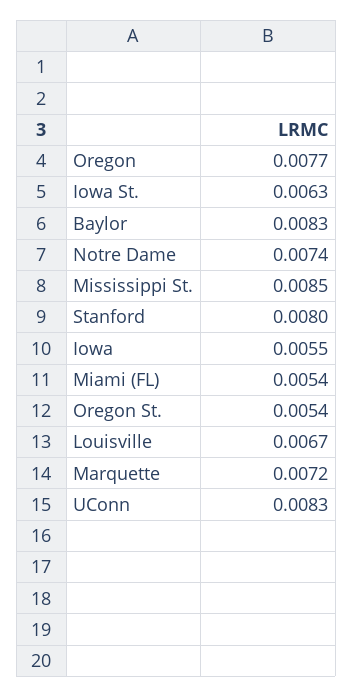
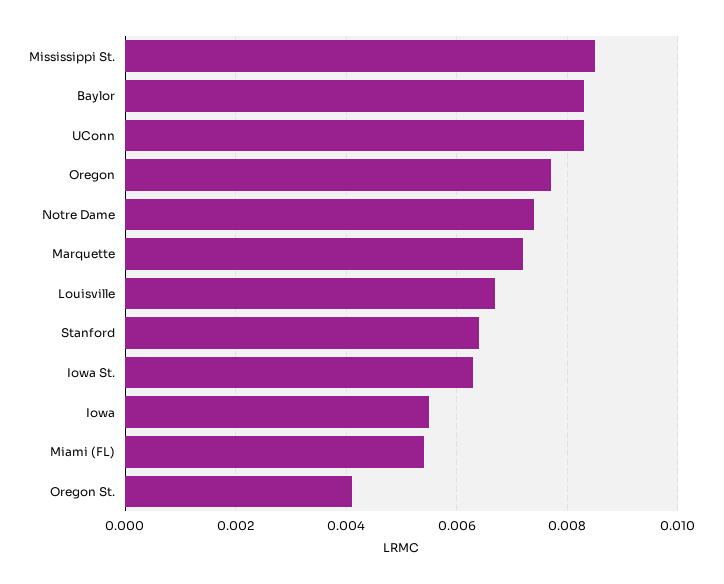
Stanford: 0.008 -> 0.0065
Oregon St.: 0.0054 -> 0.004

